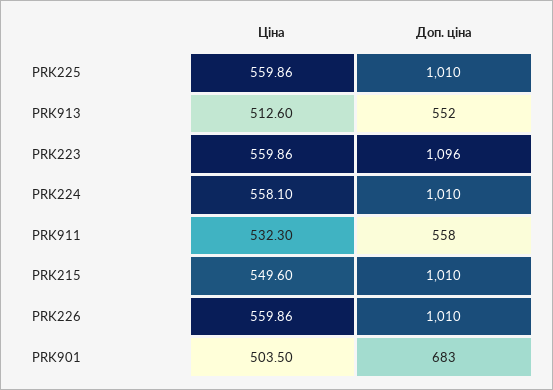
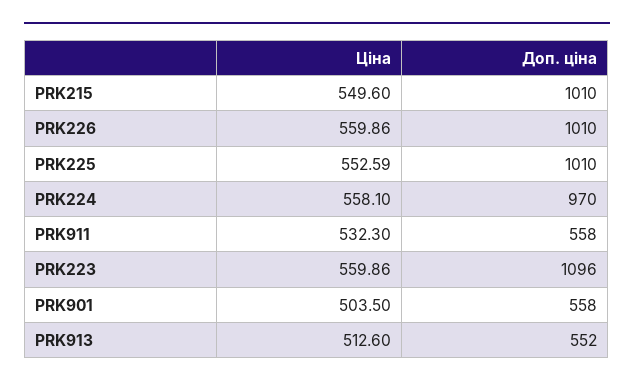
Ціна, PRK225: 559.86 -> 552.59
Доп. ціна, PRK224: 1010 -> 970
Доп. ціна, PRK901: 683 -> 558

